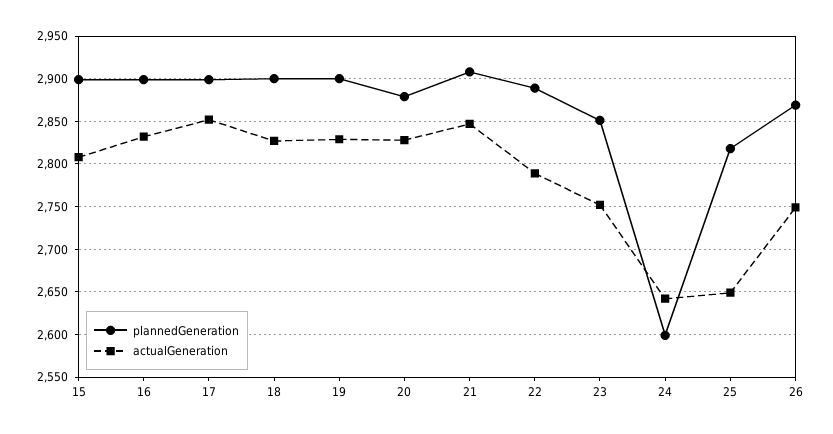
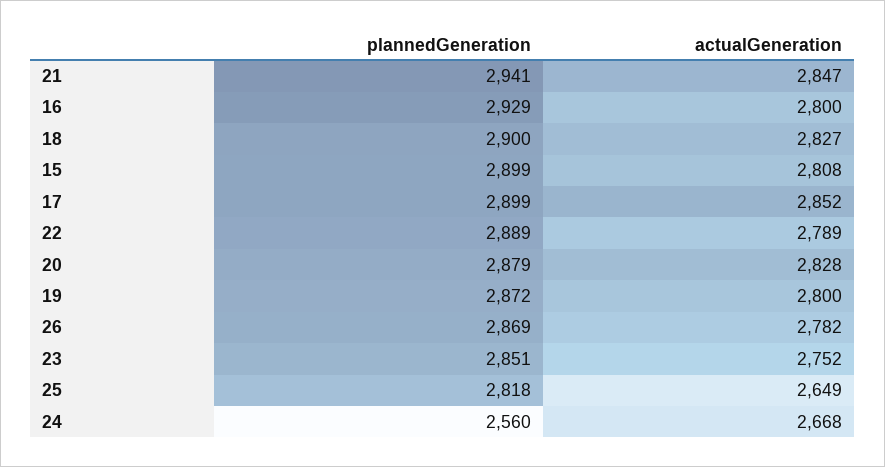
plannedGeneration, 16: 2900 -> 2929
actualGeneration, 16: 2830 -> 2800
plannedGeneration, 19: 2900 -> 2872
actualGeneration, 19: 2830 -> 2800
plannedGeneration, 21: 2910 -> 2941
plannedGeneration, 24: 2600 -> 2560
actualGeneration, 24: 2640 -> 2668
actualGeneration, 26: 2750 -> 2782

